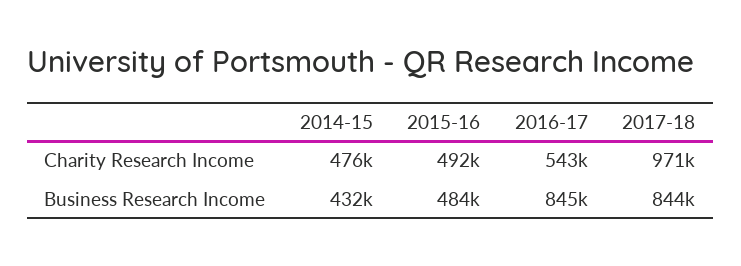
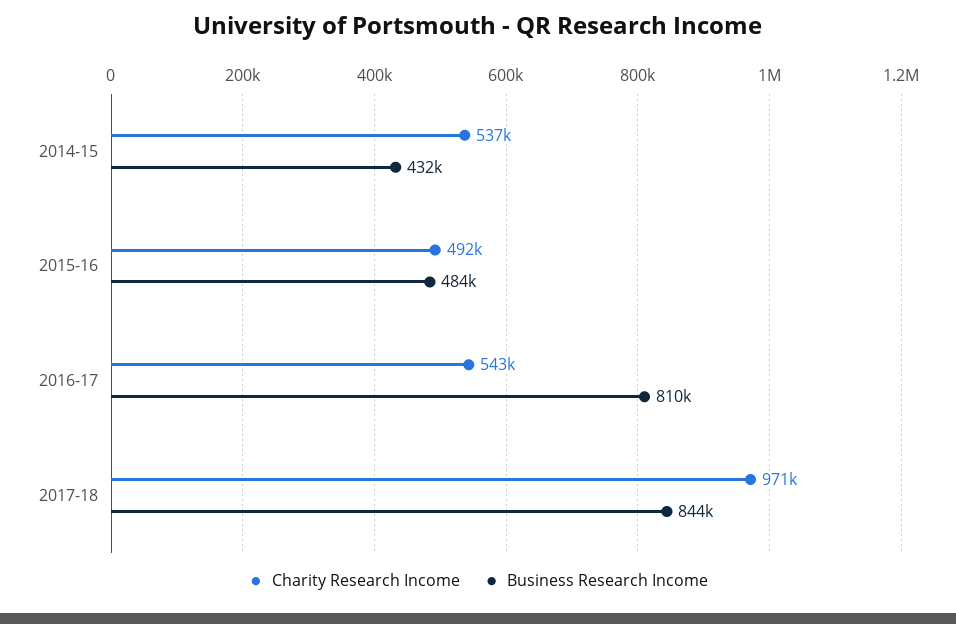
Charity Research Income, 2014-15: 476000 -> 537000
Business Research Income, 2016-17: 845000 -> 810000

